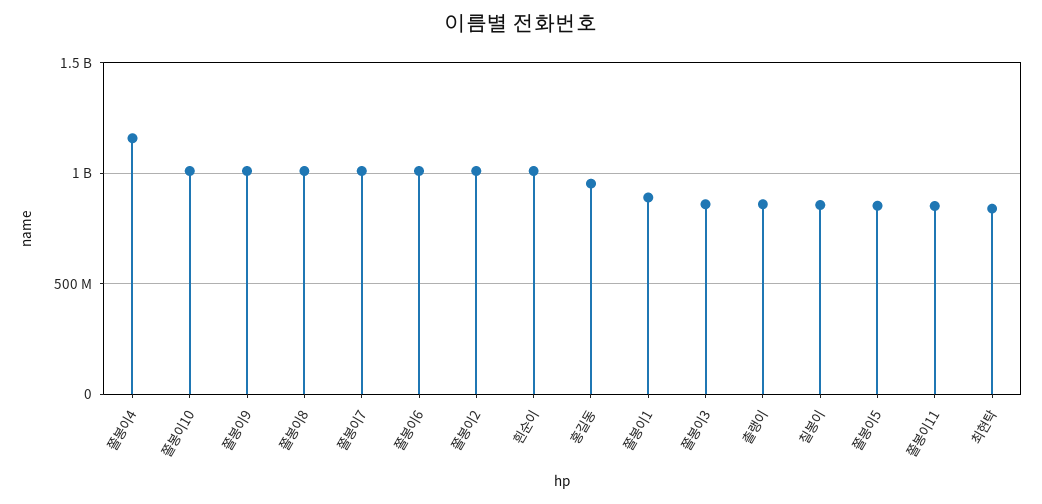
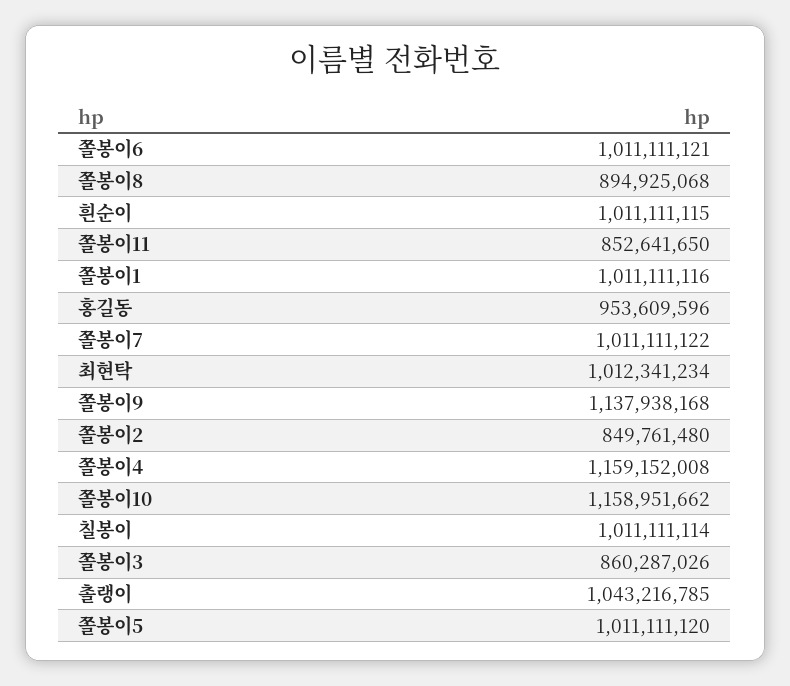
쫄봉이10: 1000000000 -> 1158951662
쫄봉이9: 1000000000 -> 1137938168
쫄봉이8: 1000000000 -> 894925068
쫄봉이2: 1000000000 -> 849761480
쫄봉이1: 900000000 -> 1011111116
촐랭이: 850000000 -> 1043216785
칠봉이: 850000000 -> 1011111114
쫄봉이5: 850000000 -> 1011111120
최현탁: 850000000 -> 1012341234

